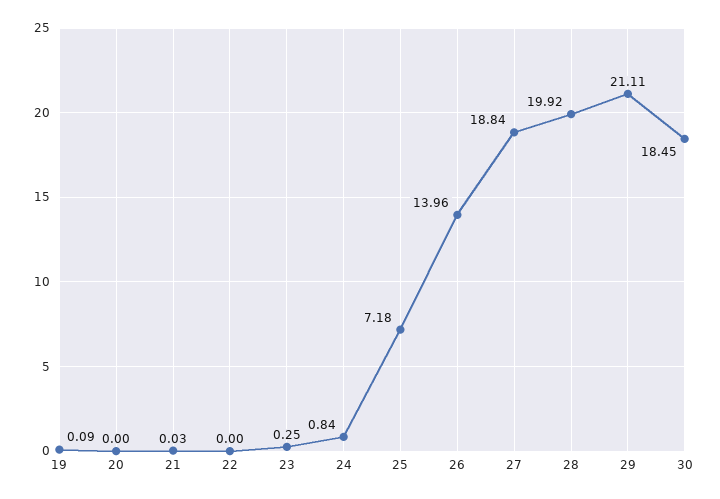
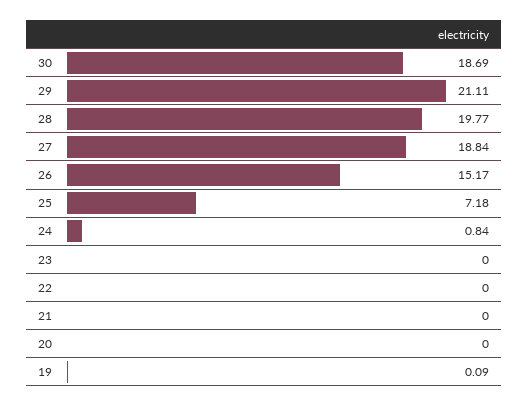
21: 0.03 -> 0
23: 0.25 -> 0
26: 13.96 -> 15.17
28: 19.92 -> 19.77
30: 18.45 -> 18.69

